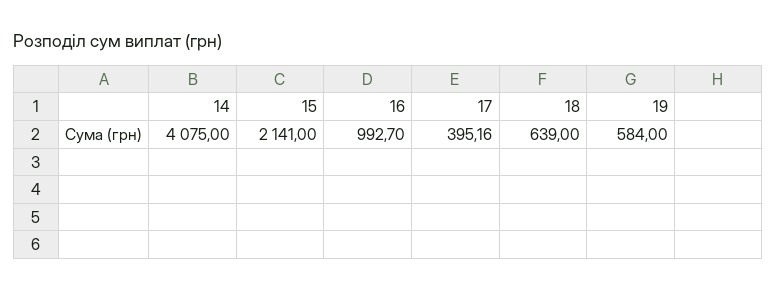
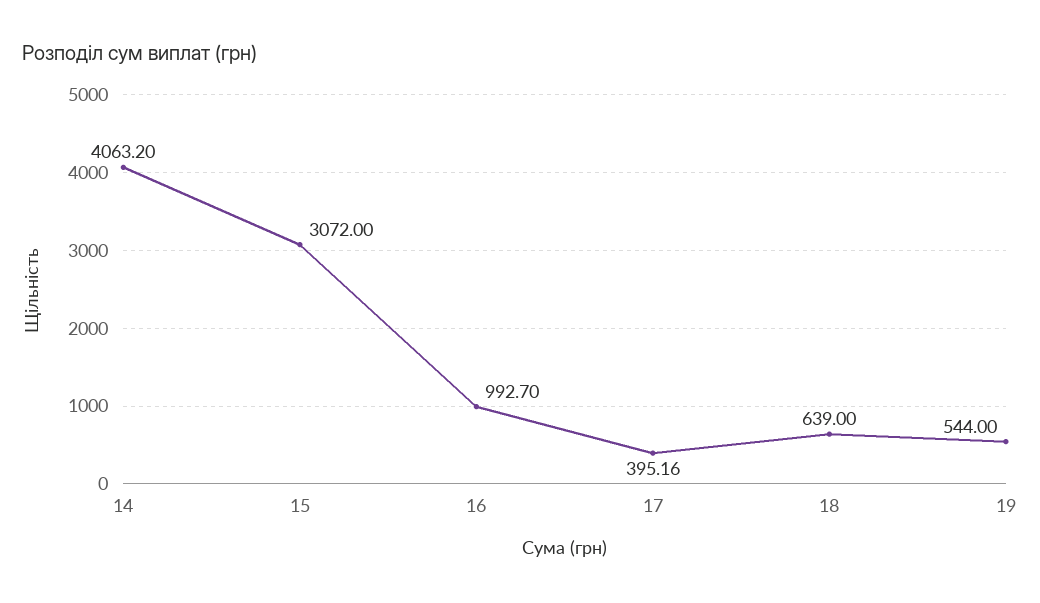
14: 4075 -> 4063.2
15: 2141 -> 3072
19: 584 -> 544

